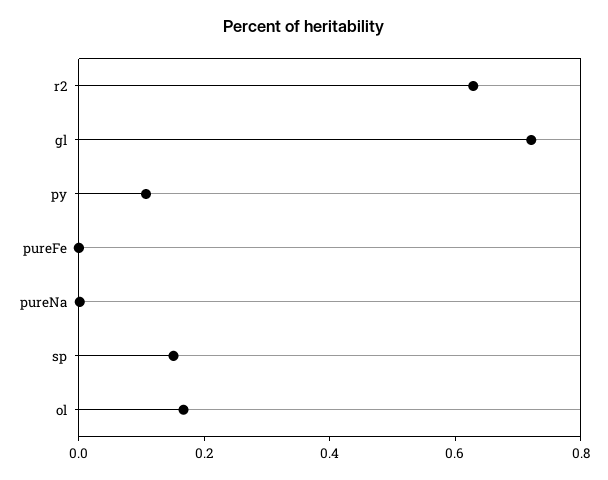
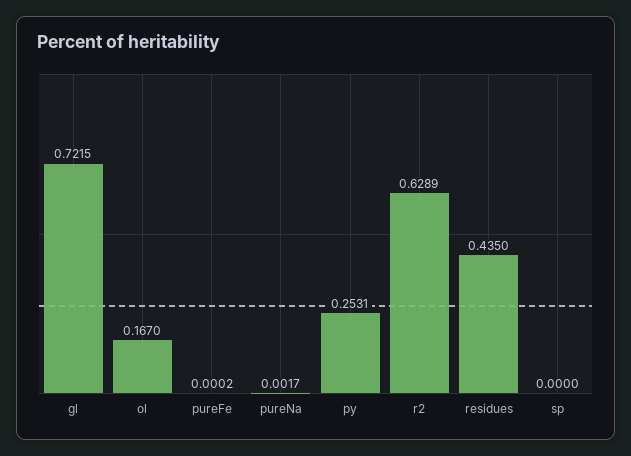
py: 0.1 -> 0.2531
sp: 0.15 -> 0
residues: none -> 0.435

